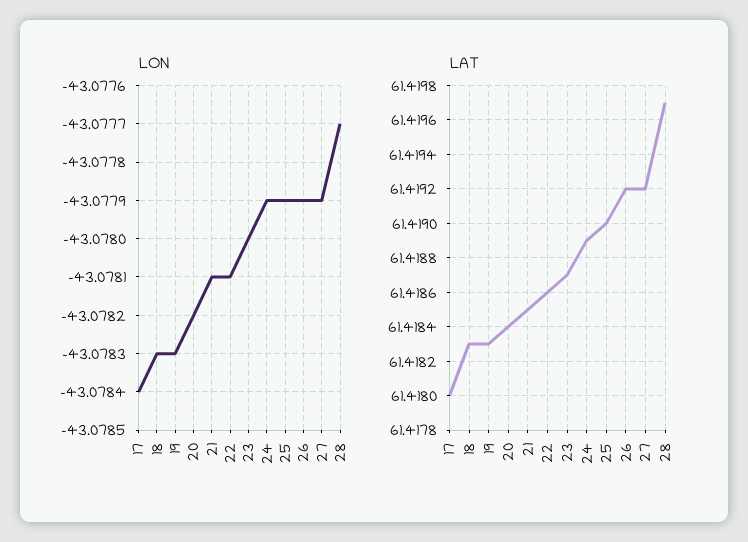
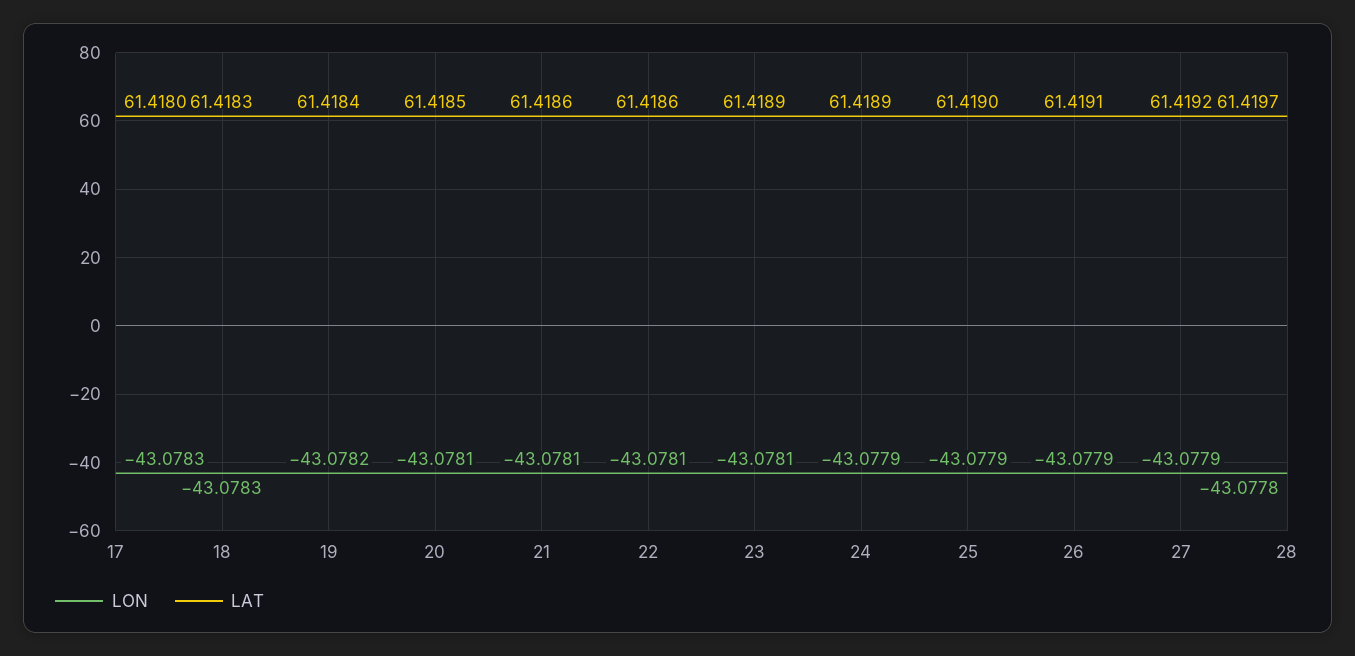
LON, 17: -43.0784 -> -43.0783
LON, 19: -43.0783 -> -43.0782
LON, 20: -43.0782 -> -43.0781
LON, 23: -43.078 -> -43.0781
LON, 28: -43.0777 -> -43.0778
LAT, 19: 61.4183 -> 61.4184
LAT, 20: 61.4184 -> 61.4185
LAT, 21: 61.4185 -> 61.4186
LAT, 23: 61.4187 -> 61.4189
LAT, 26: 61.4192 -> 61.4191

